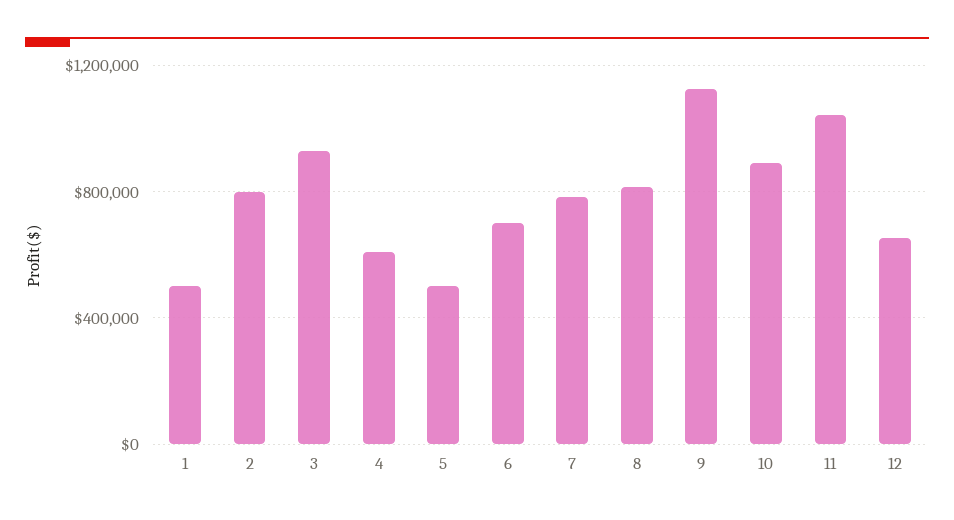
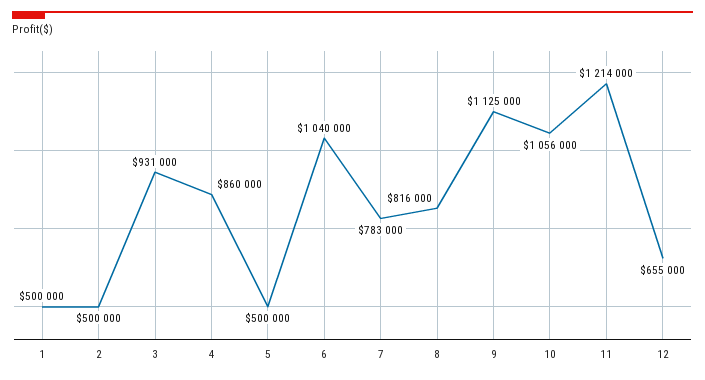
2: 800000 -> 500000
4: 600000 -> 860000
6: 700000 -> 1040000
10: 900000 -> 1056000
11: 1050000 -> 1214000

